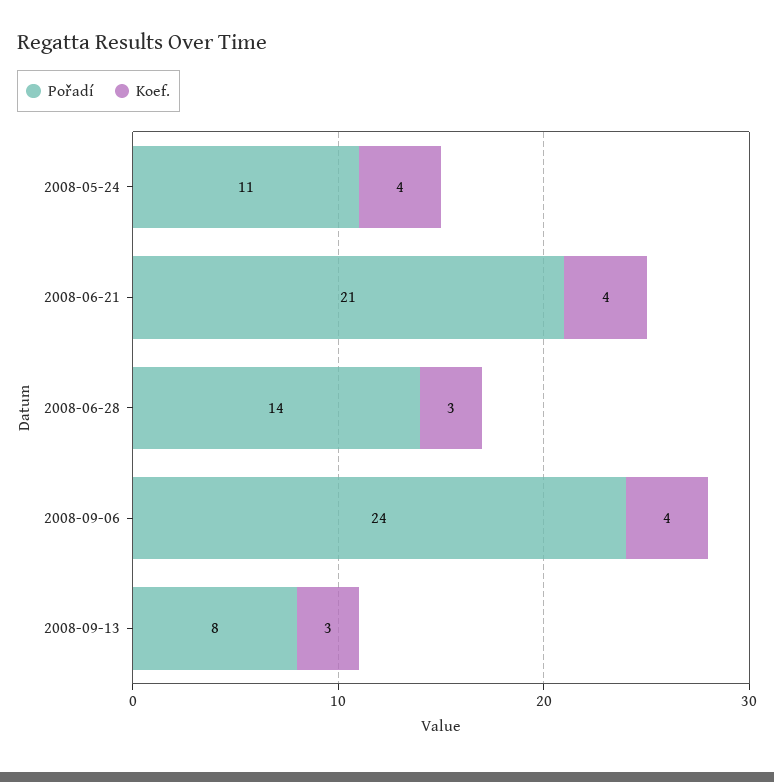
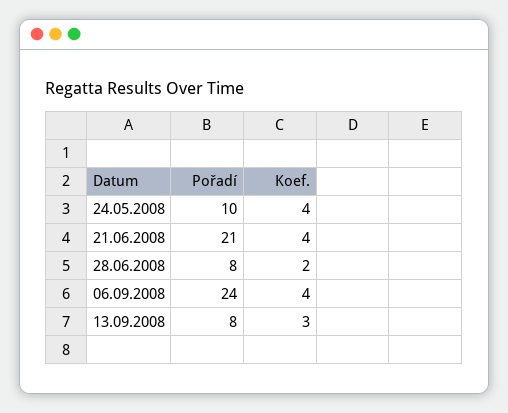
Pořadí, 2008-05-24: 11 -> 10
Pořadí, 2008-06-28: 14 -> 8
Koef., 2008-06-28: 3 -> 2

